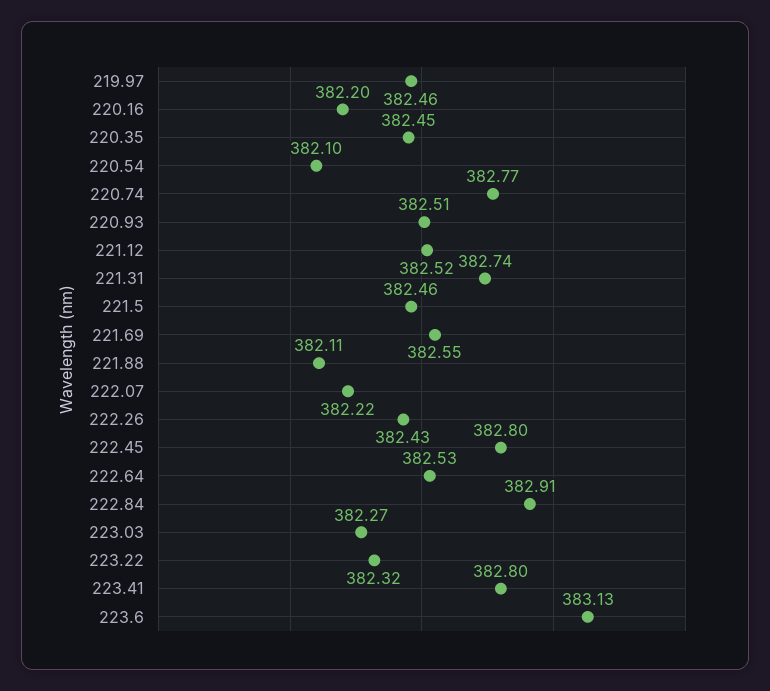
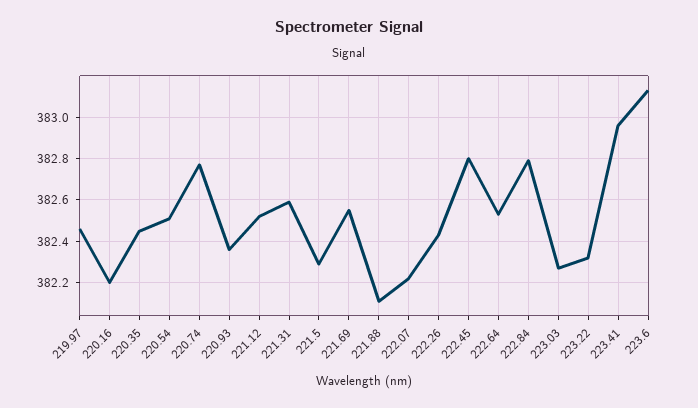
220.54: 382.1 -> 382.5
220.93: 382.51 -> 382.35
221.31: 382.74 -> 382.6
221.5: 382.46 -> 382.3
222.84: 382.91 -> 382.8
223.41: 382.8 -> 382.95

